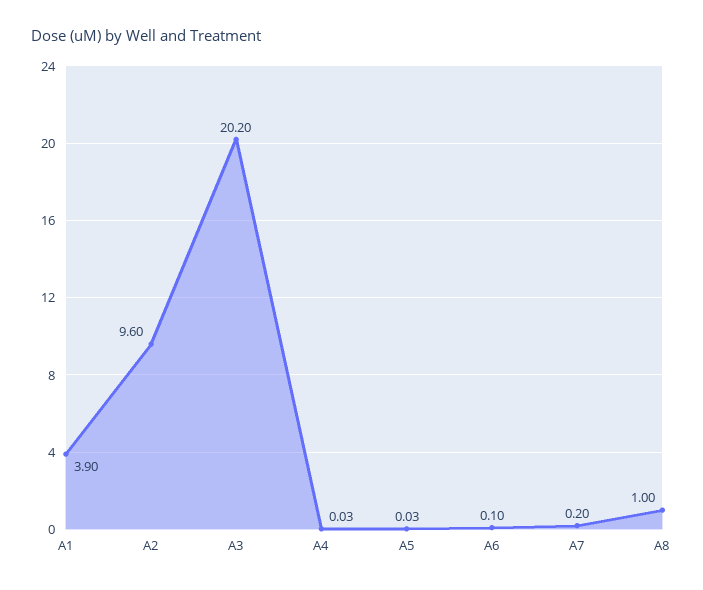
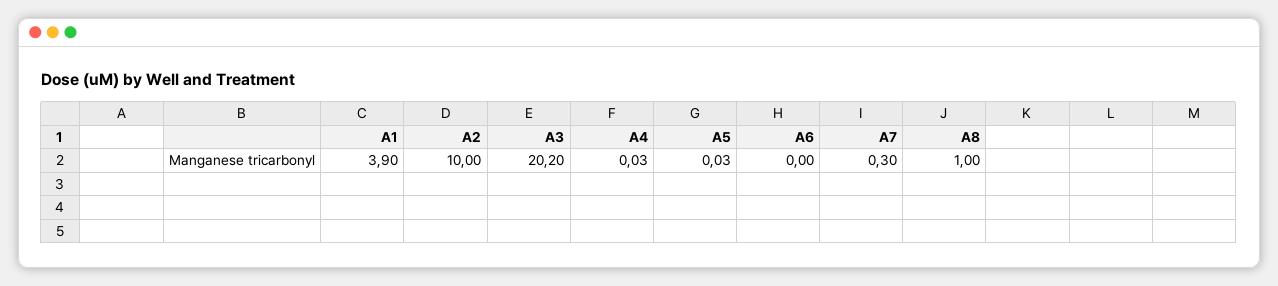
A2: 9.6 -> 10
A6: 0.1 -> 0
A7: 0.2 -> 0.3

